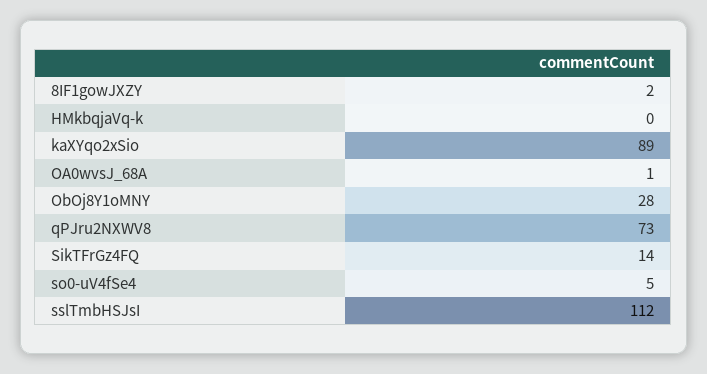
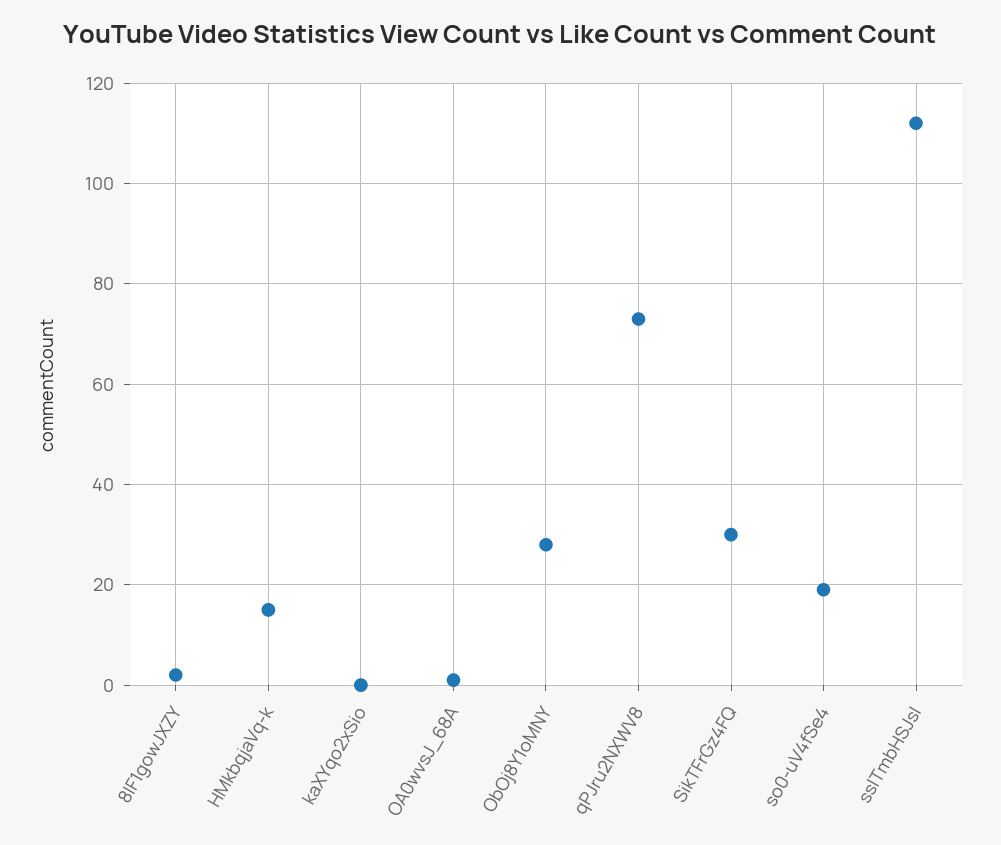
HMkbqjaVq-k: 0 -> 15
kaXYqo2xSio: 89 -> 0
SikTFrGz4FQ: 14 -> 30
so0-uV4fSe4: 5 -> 20

